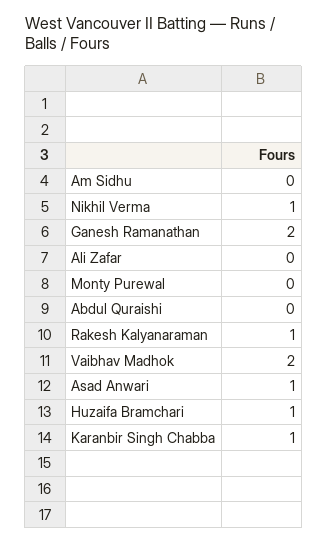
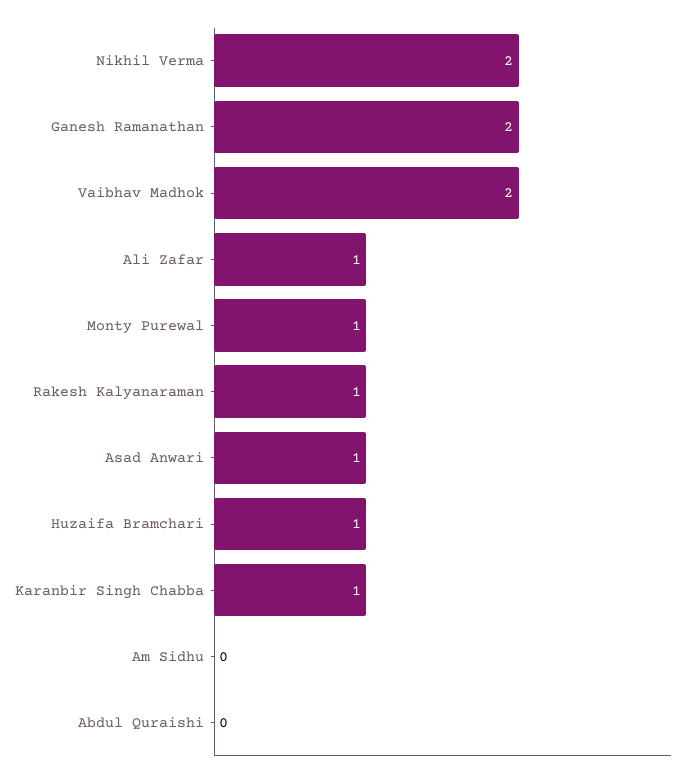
Nikhil Verma: 1 -> 2
Ali Zafar: 0 -> 1
Monty Purewal: 0 -> 1

